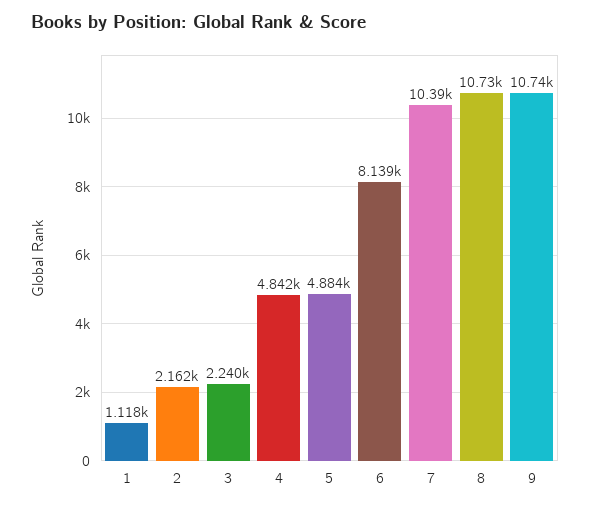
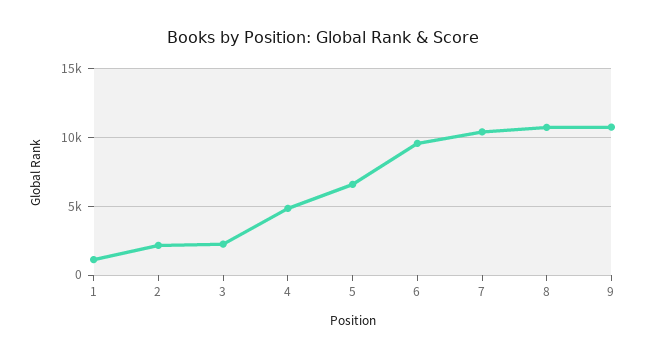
5: 4884 -> 6500
6: 8139 -> 9500

